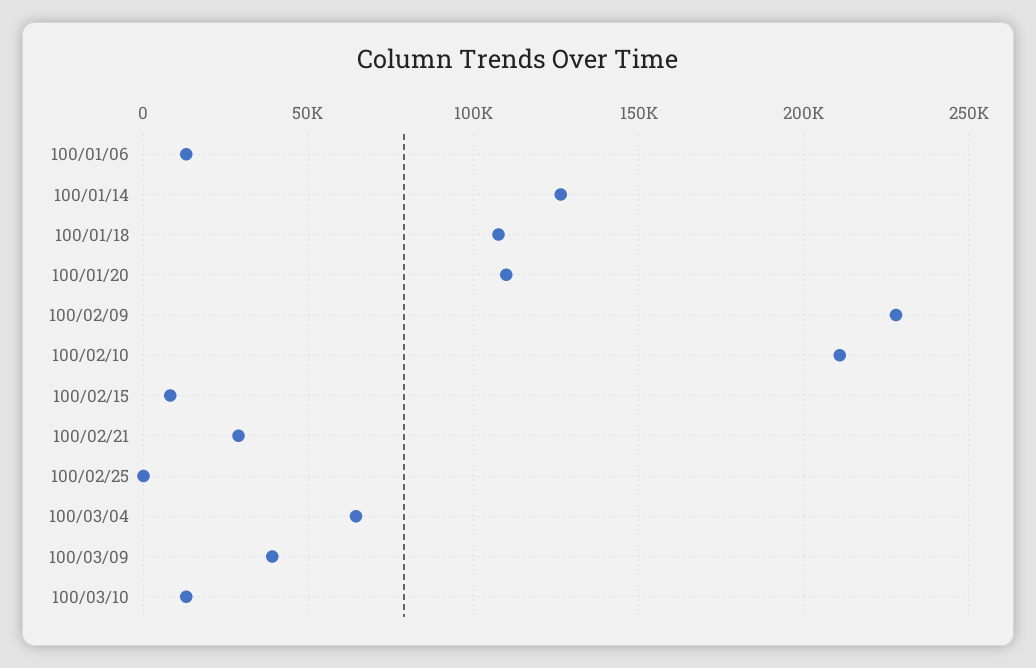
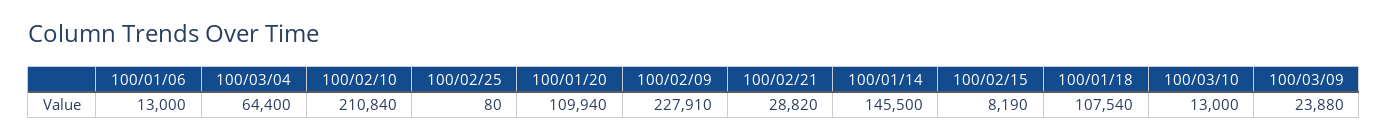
100/01/14: 125000 -> 145500
100/03/09: 40000 -> 23880

